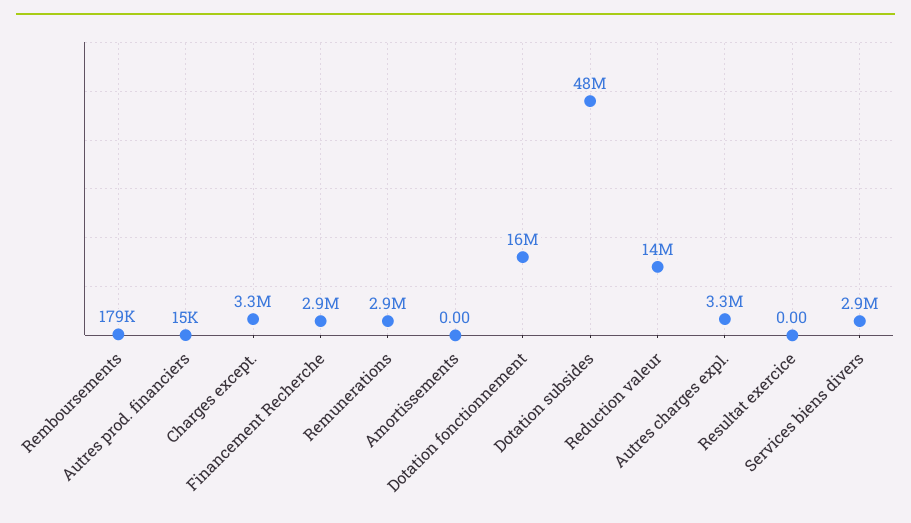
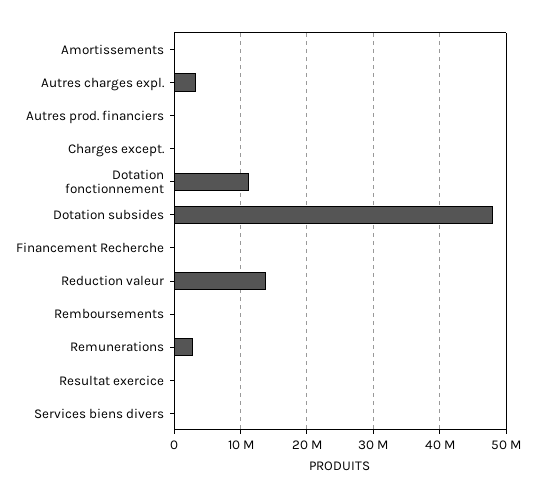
Charges except.: 3300000 -> 0
Financement Recherche: 2900000 -> 0
Dotation fonctionnement: 16000000 -> 11000000
Services biens divers: 2900000 -> 0

